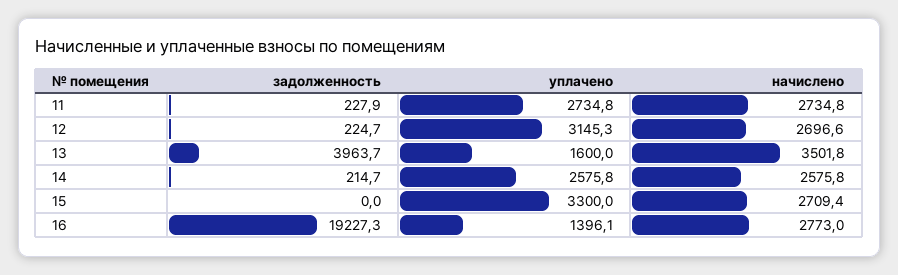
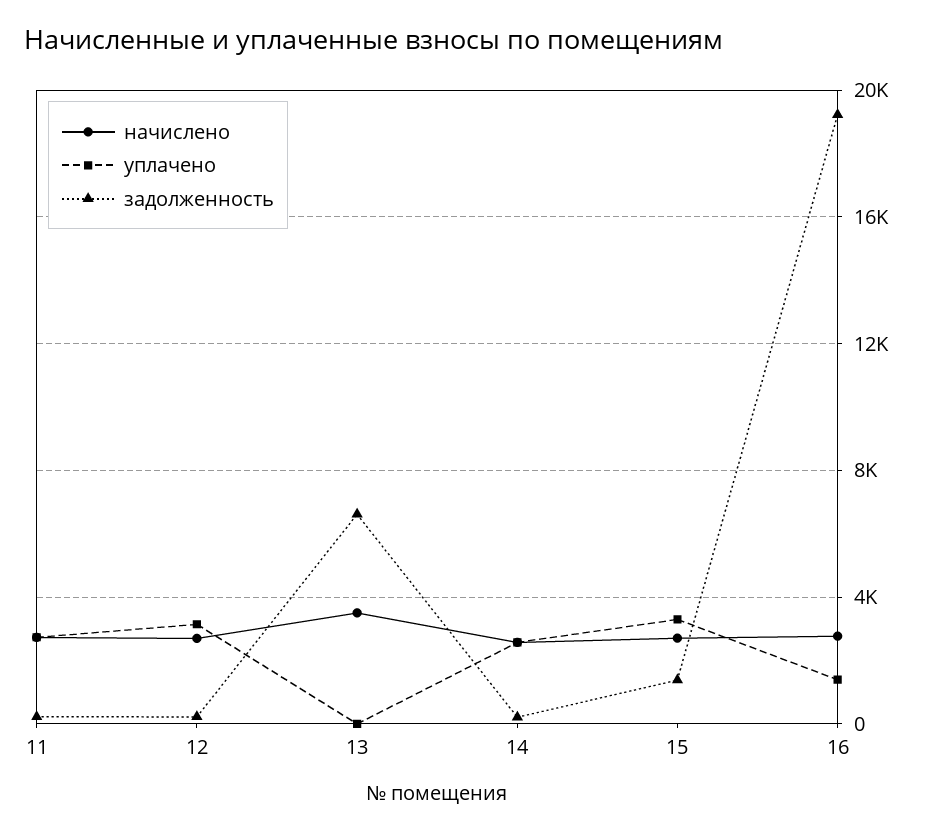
задолженность, 13: 3963.7 -> 6500
уплачено, 13: 1600 -> 0
задолженность, 15: 0 -> 1500

